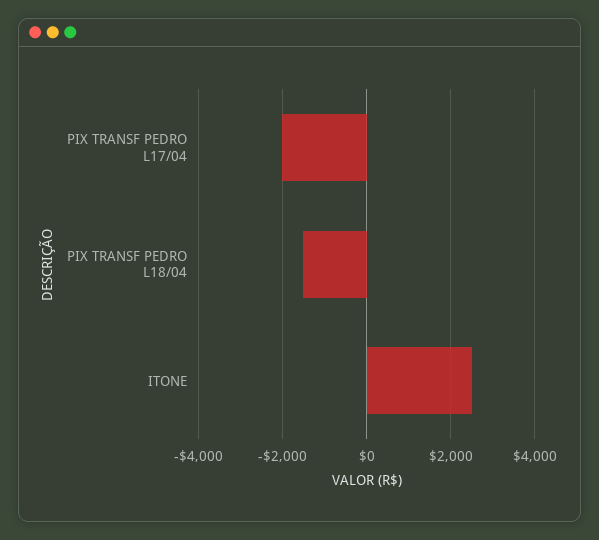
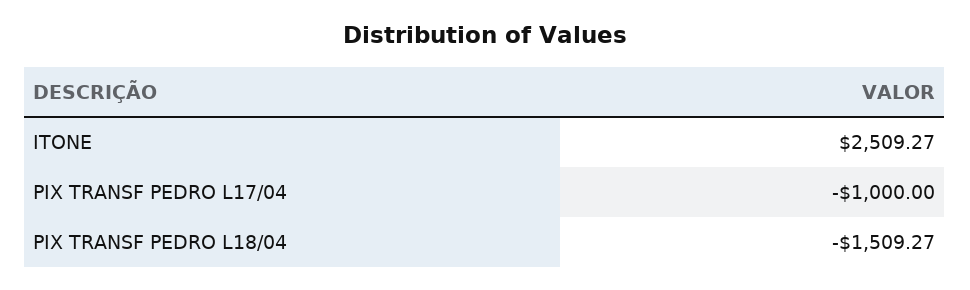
PIX TRANSF PEDRO L17/04: -2000 -> -1000

